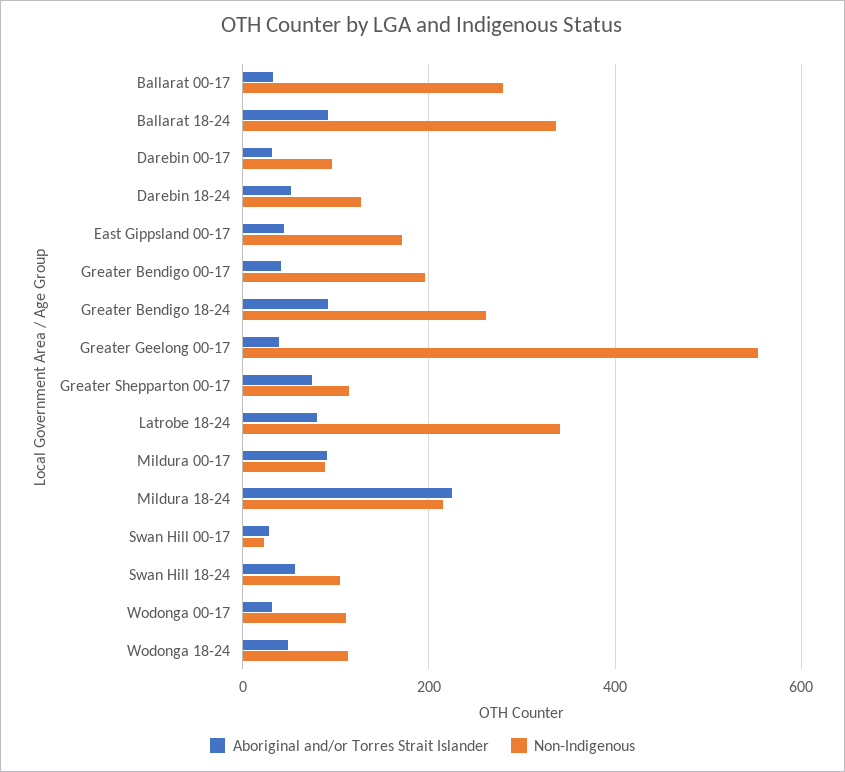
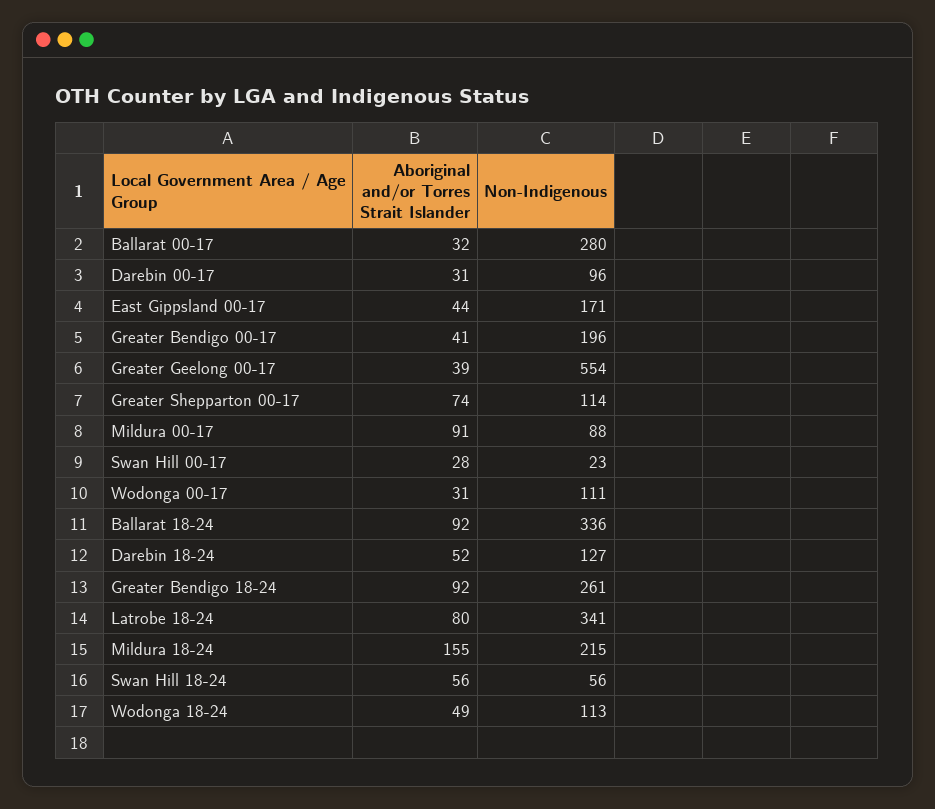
Aboriginal and/or Torres Strait Islander, Mildura 18-24: 220 -> 155
Non-Indigenous, Swan Hill 18-24: 100 -> 56

